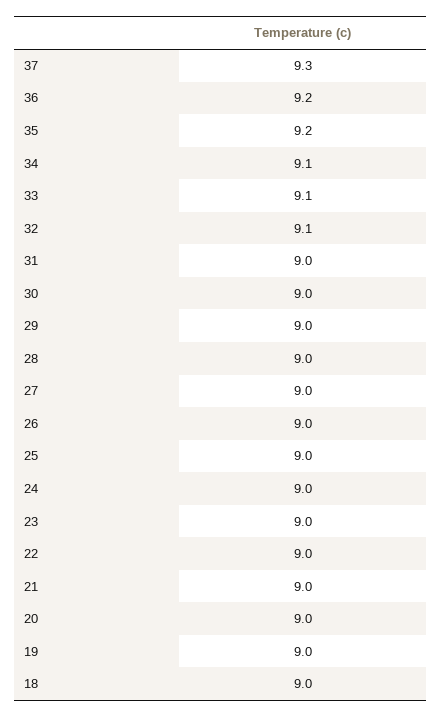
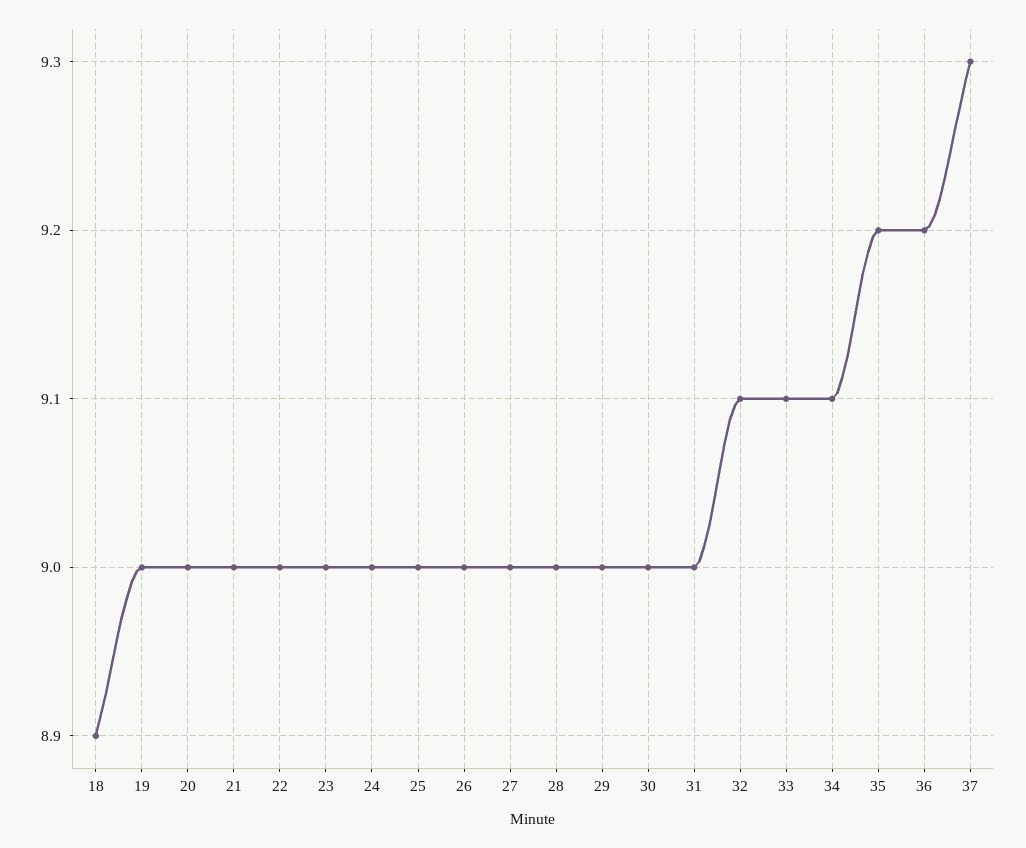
18: 9 -> 8.9

